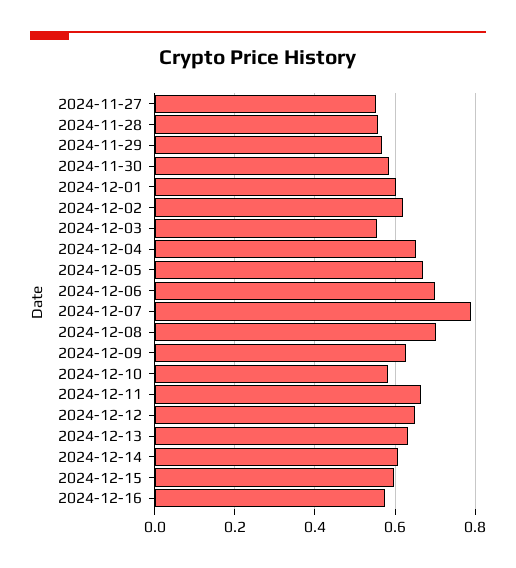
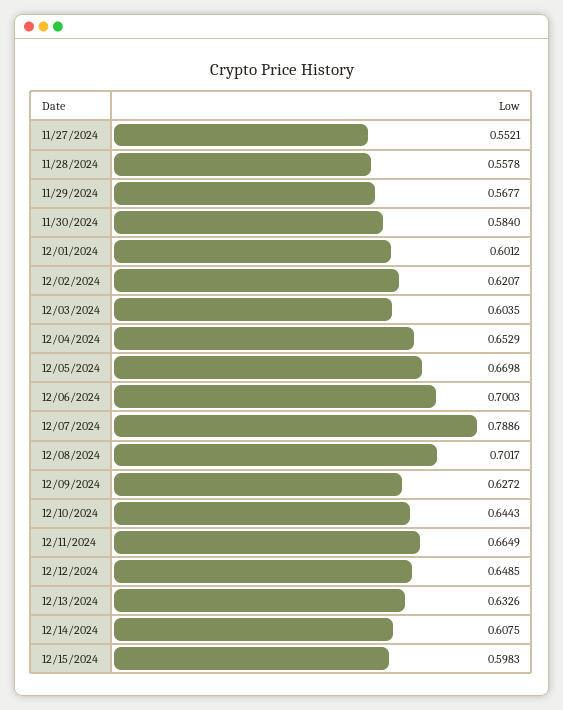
2024-12-03: 0.56 -> 0.6035
2024-12-10: 0.58 -> 0.6443
2024-12-16: 0.58 -> none

